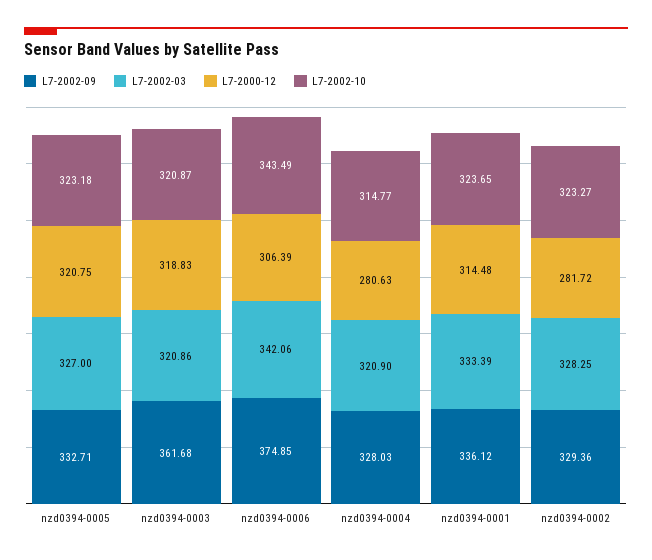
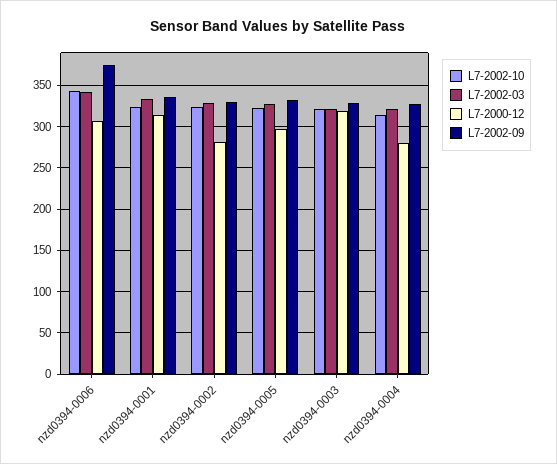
L7-2000-12, nzd0394-0005: 320.75 -> 300
L7-2002-09, nzd0394-0003: 361.68 -> 330

